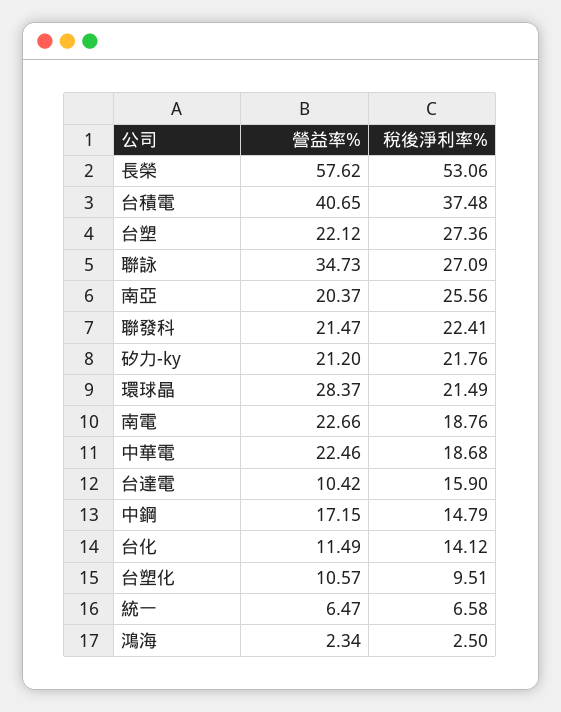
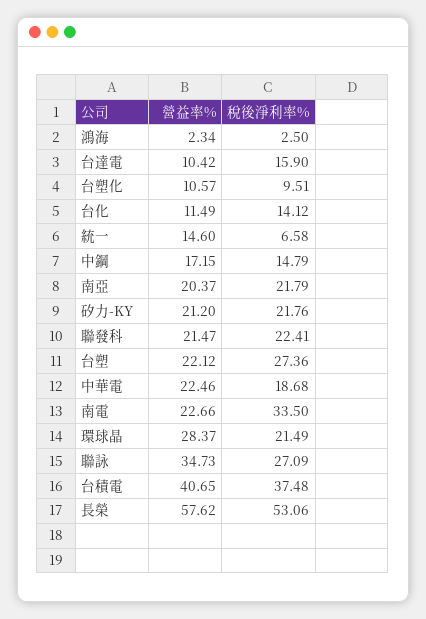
稅後淨利率%, 南亞: 25.56 -> 21.79
稅後淨利率%, 南電: 18.76 -> 33.5
營益率%, 統一: 6.47 -> 14.6

